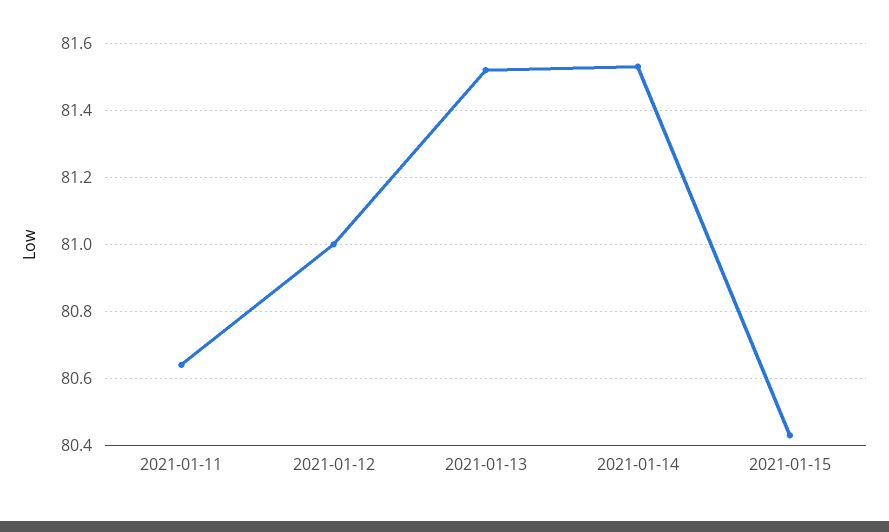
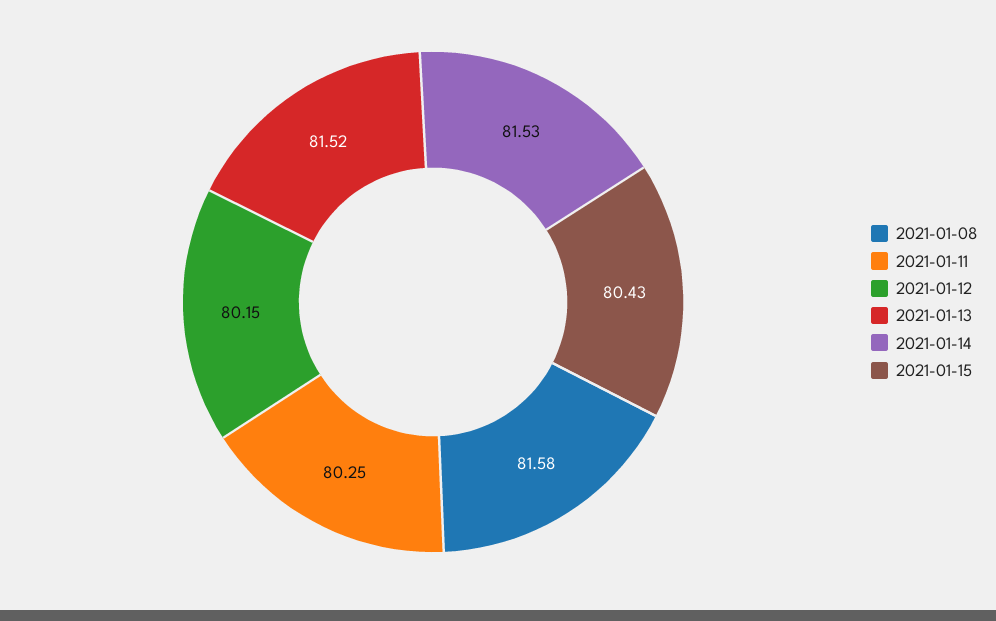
2021-01-11: 80.65 -> 80.25
2021-01-12: 81 -> 80.15
2021-01-08: none -> 81.58

